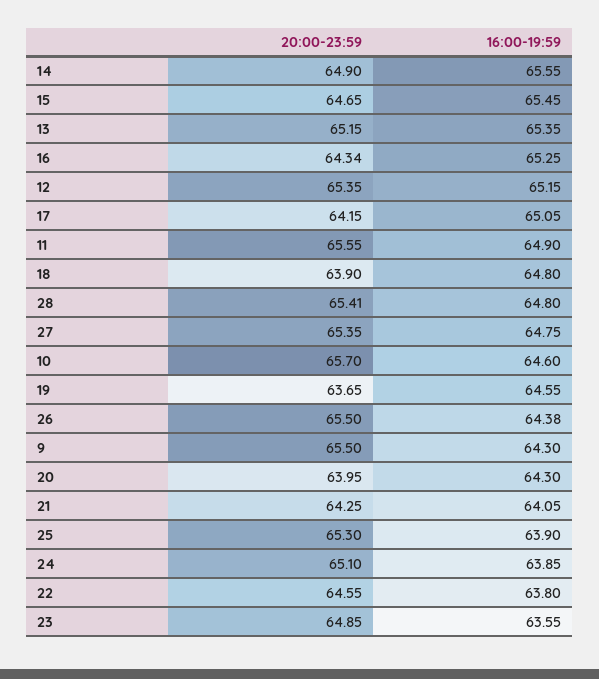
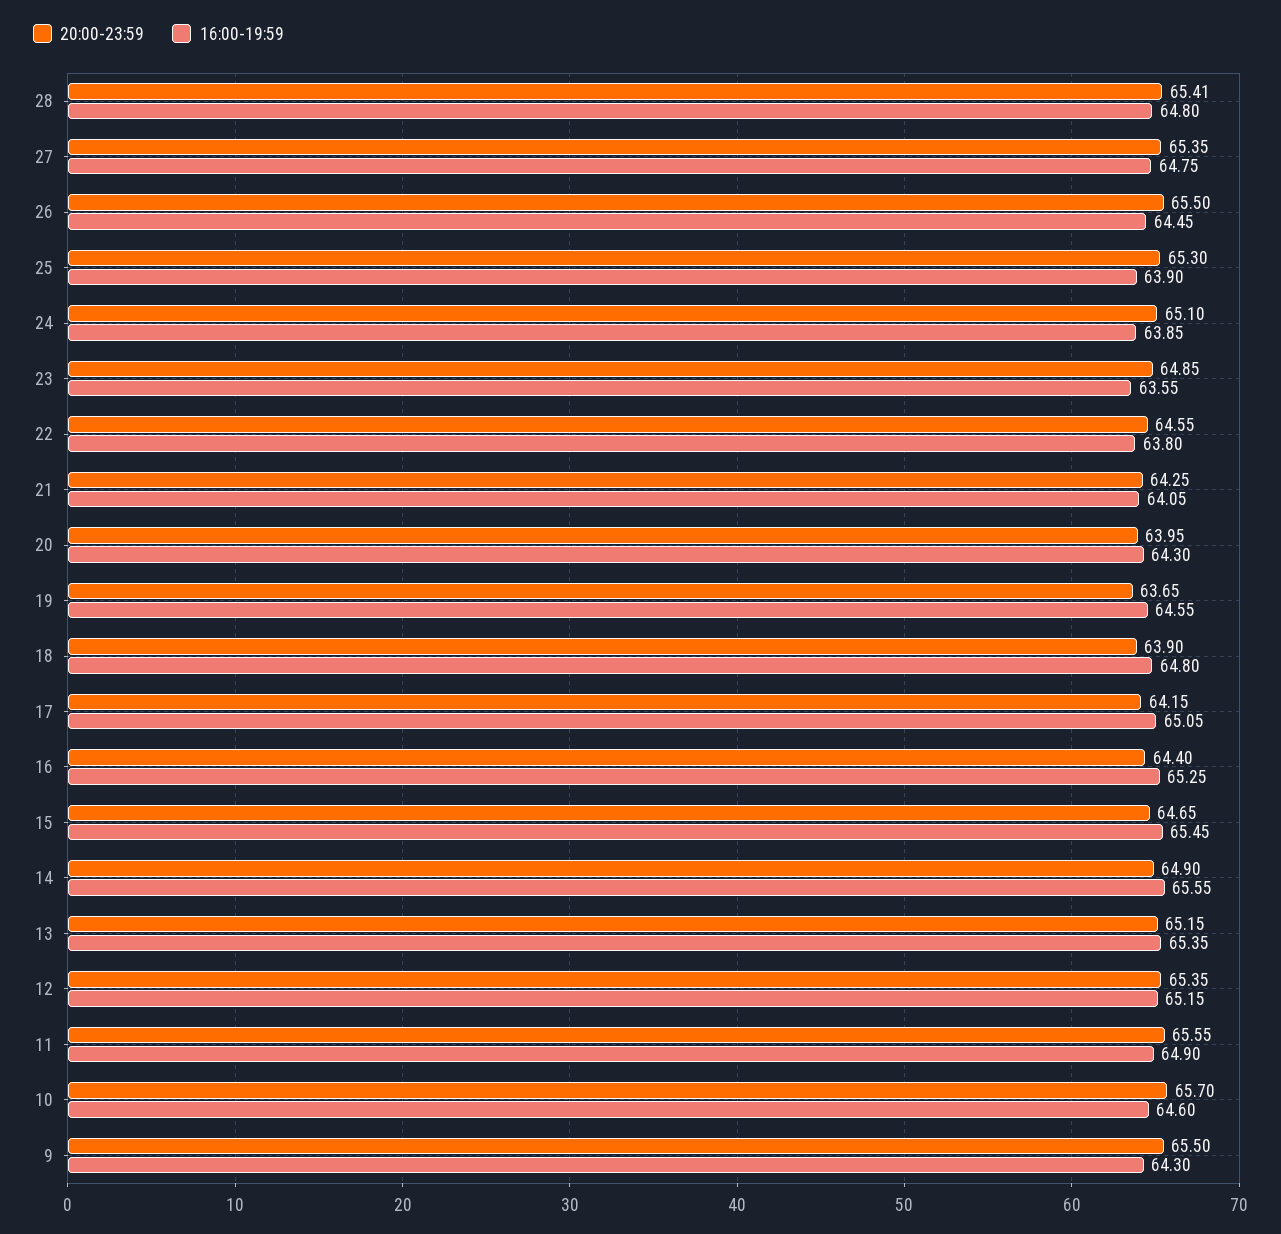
20:00-23:59, 16: 64.34 -> 64.4
16:00-19:59, 26: 64.38 -> 64.45

